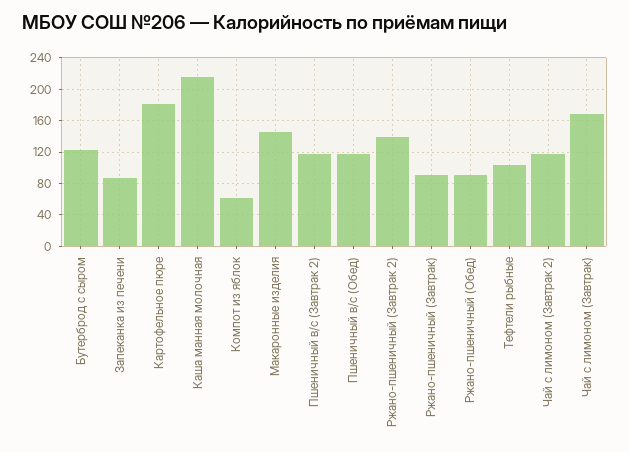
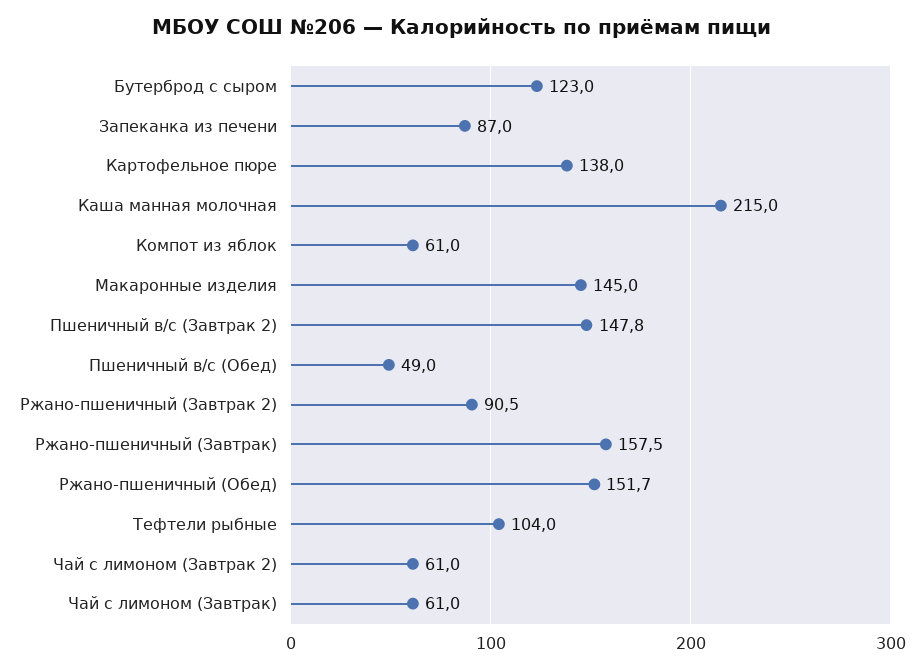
Картофельное пюре: 180 -> 138
Пшеничный в/с (Завтрак 2): 120 -> 147.8
Пшеничный в/с (Обед): 120 -> 49
Ржано-пшеничный (Завтрак 2): 140 -> 90.5
Ржано-пшеничный (Завтрак): 90 -> 157.5
Ржано-пшеничный (Обед): 90 -> 151.7
Чай с лимоном (Завтрак 2): 120 -> 61
Чай с лимоном (Завтрак): 170 -> 61

